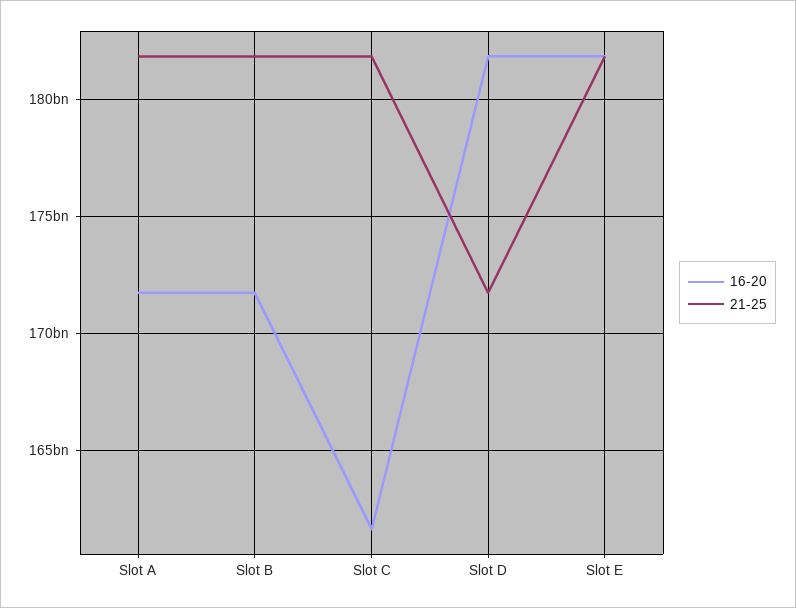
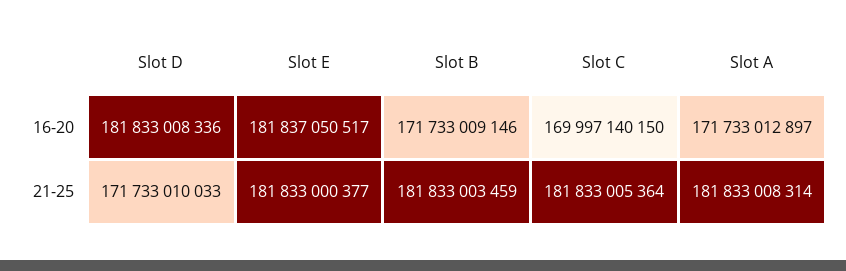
16-20, Slot C: 161500000000 -> 169997140150

